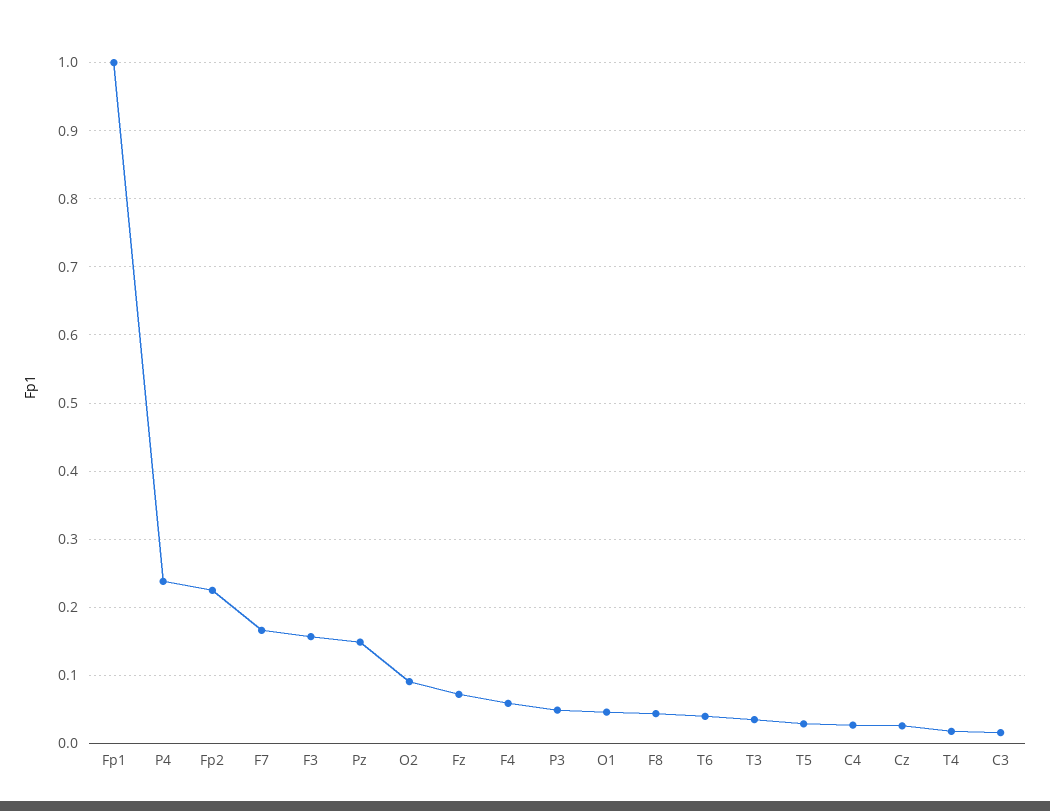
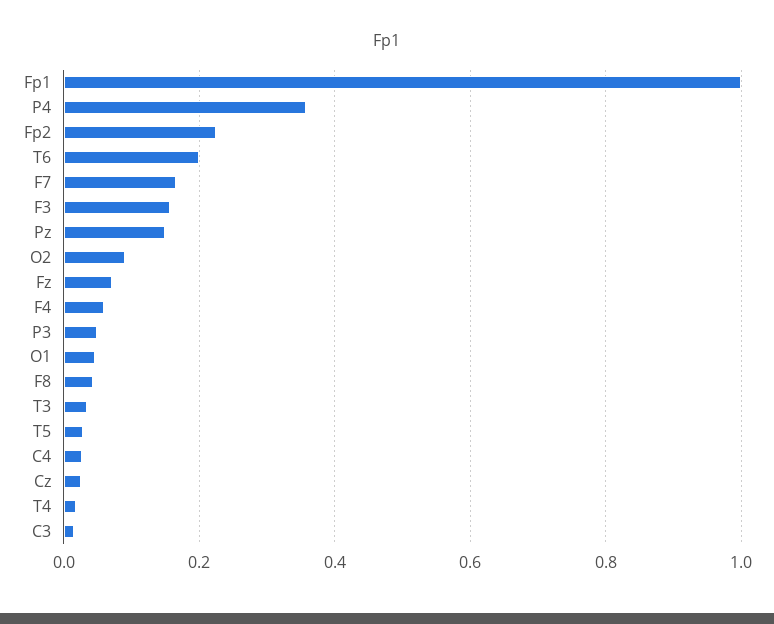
P4: 0.24 -> 0.36
T6: 0.04 -> 0.2

